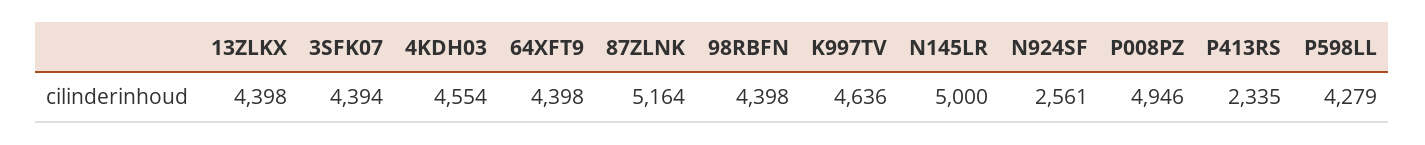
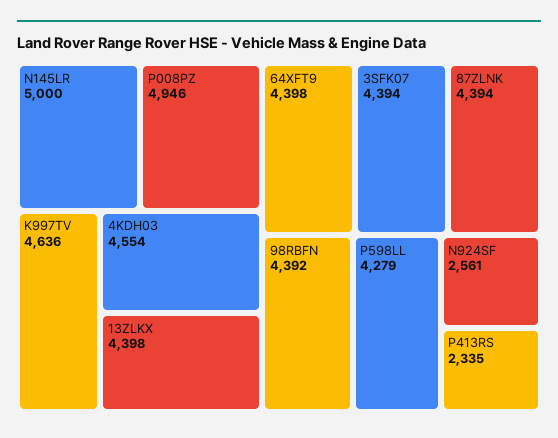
87ZLNK: 5164 -> 4394
98RBFN: 4398 -> 4392

